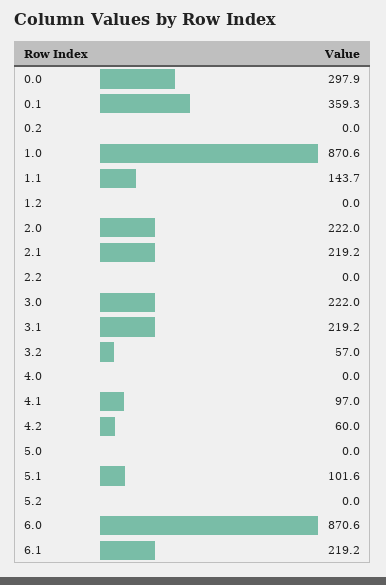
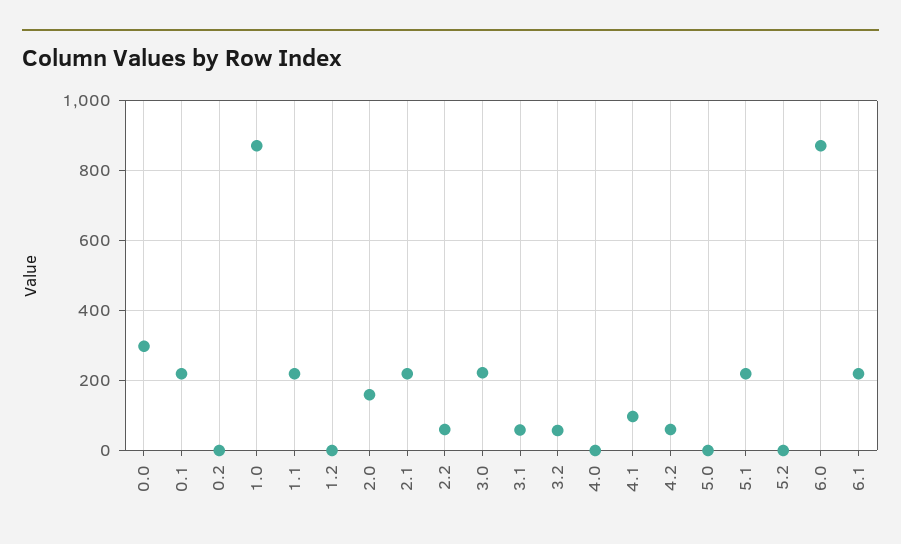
0.1: 359.3 -> 220
1.1: 143.7 -> 220
2.0: 222 -> 160
2.2: 0 -> 60
3.1: 219.2 -> 60
5.1: 101.6 -> 220

